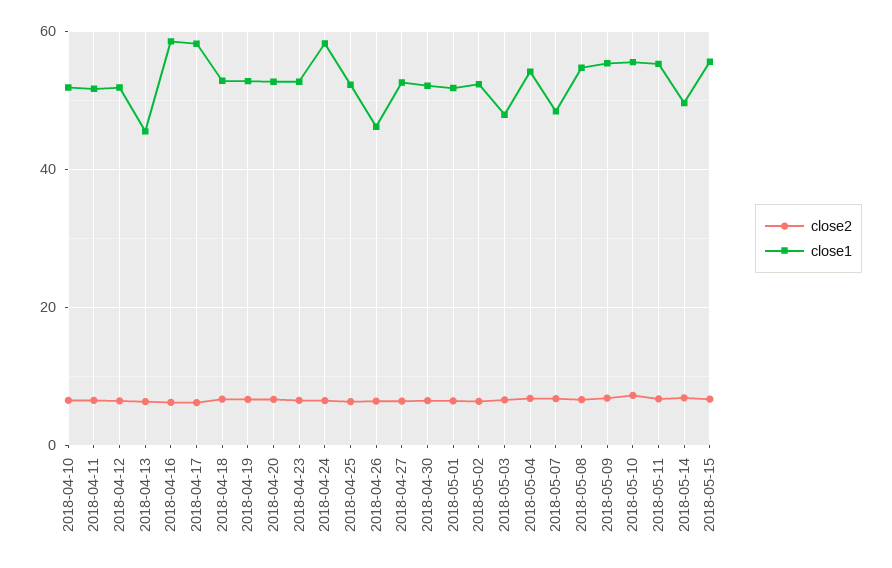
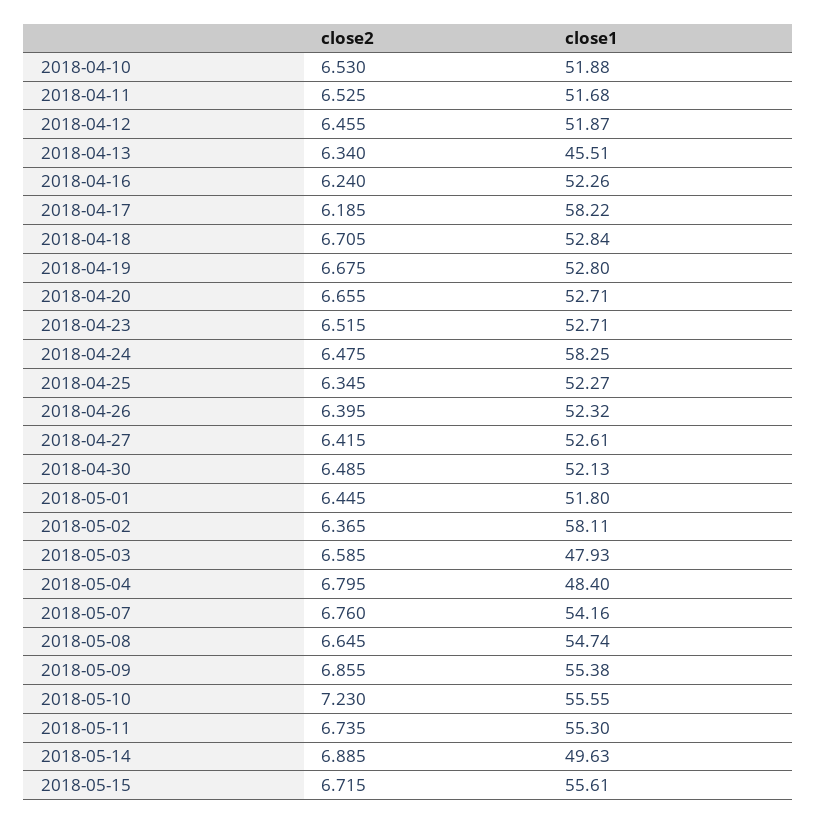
close1, 2018-04-16: 58 -> 52.26
close1, 2018-04-26: 46 -> 52.32
close1, 2018-05-02: 52 -> 58.11
close1, 2018-05-04: 54 -> 48.4
close1, 2018-05-07: 48 -> 54.16

